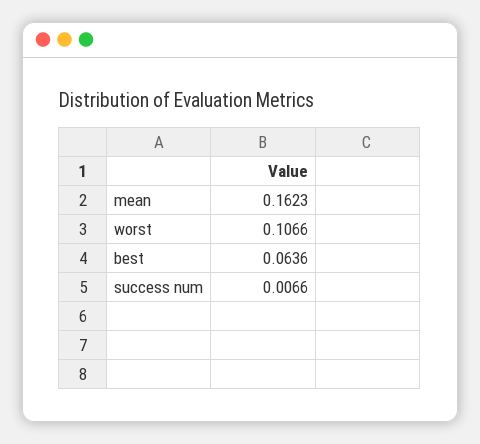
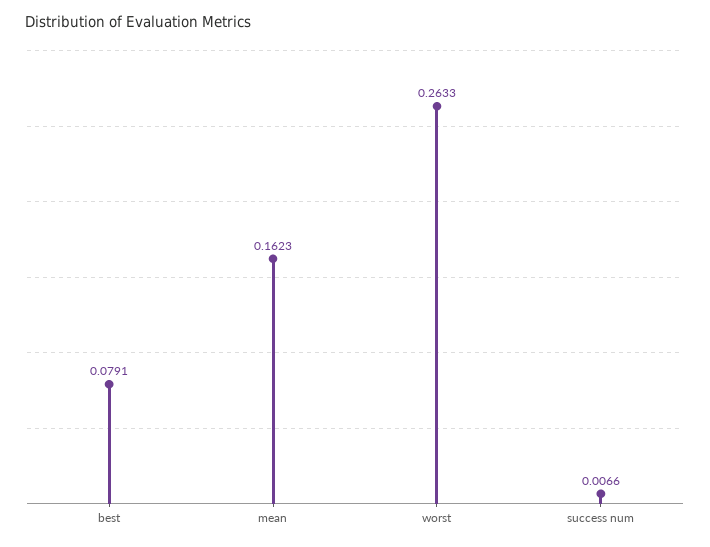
worst: 0.1066 -> 0.2633
best: 0.0636 -> 0.0791

